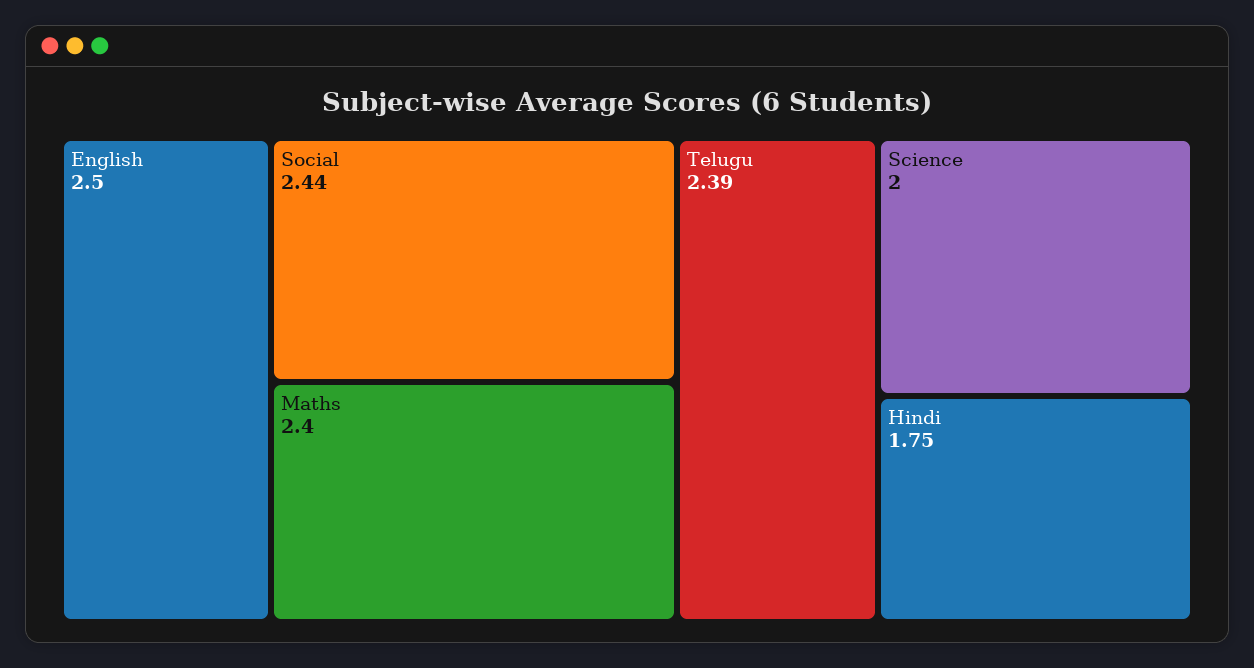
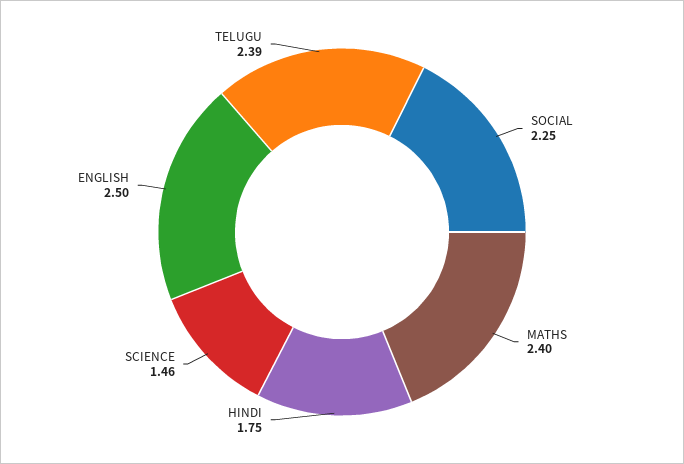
Social: 2.44 -> 2.25
Science: 2 -> 1.46

